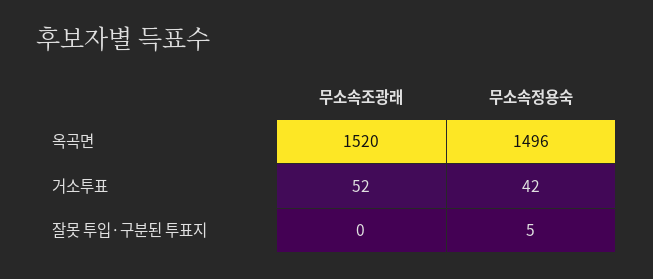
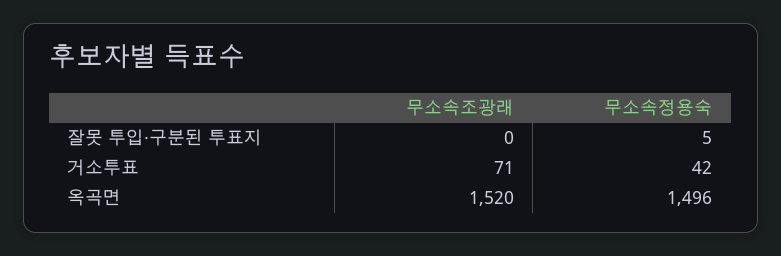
무소속조광래, 거소투표: 52 -> 71

